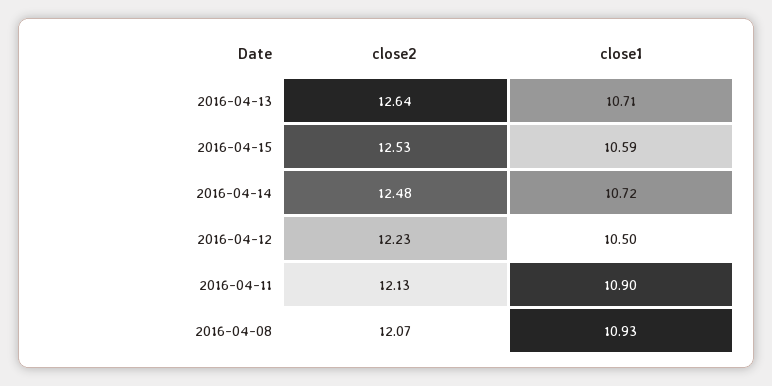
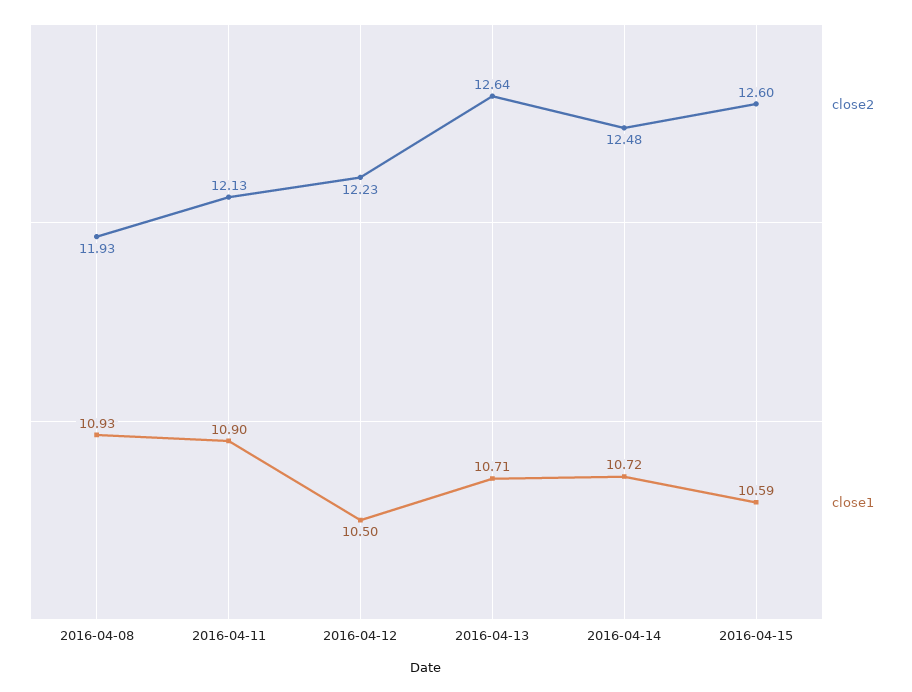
close2, 2016-04-15: 12.53 -> 12.6
close2, 2016-04-08: 12.07 -> 11.93

